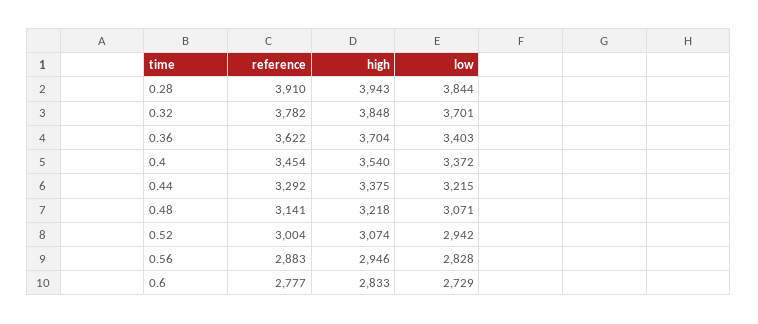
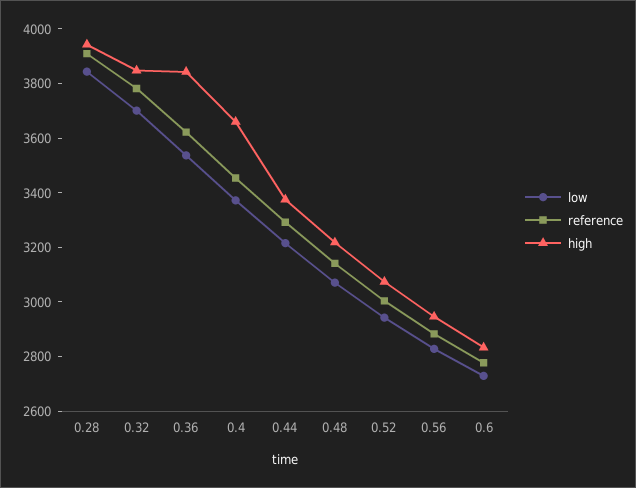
high, 0.36: 3704 -> 3850
low, 0.36: 3403 -> 3550
high, 0.4: 3540 -> 3650

